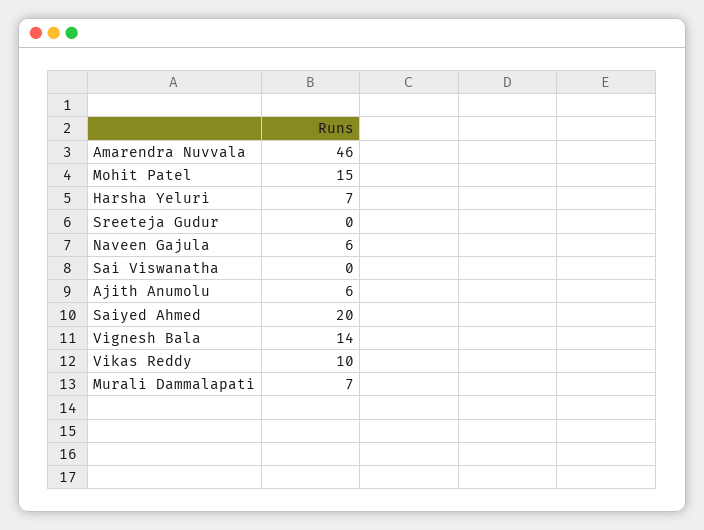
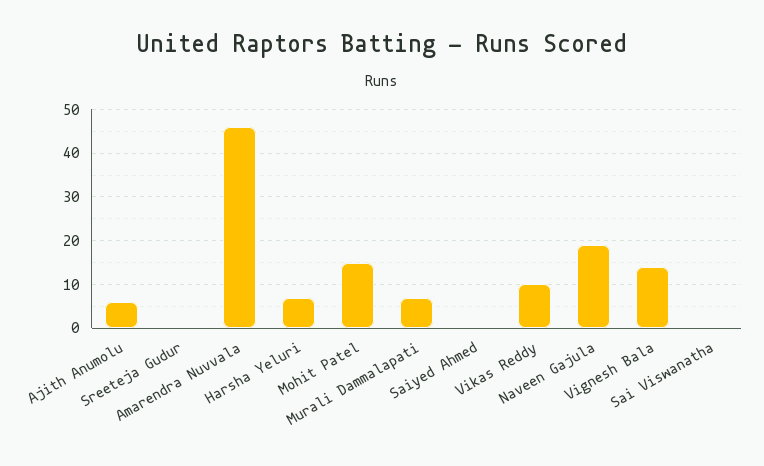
Naveen Gajula: 6 -> 20
Saiyed Ahmed: 20 -> 0

